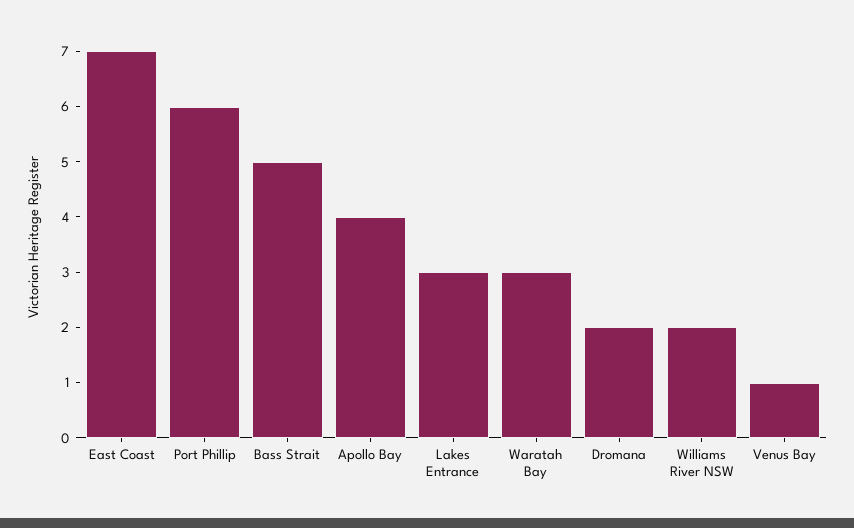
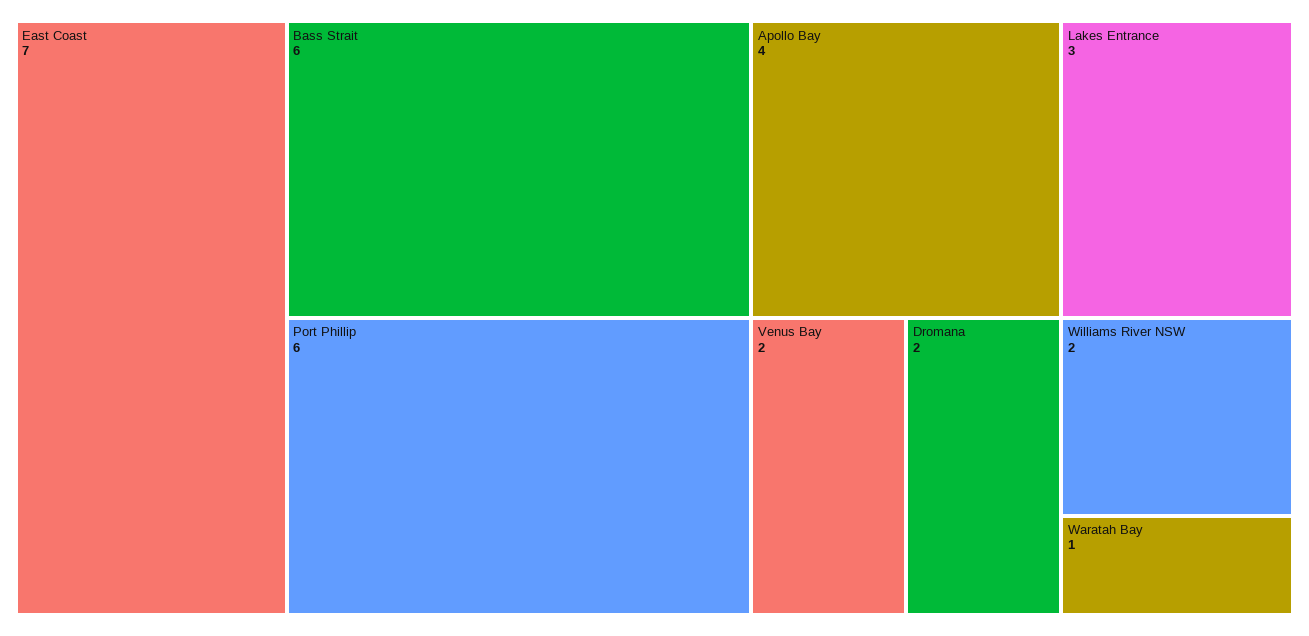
Bass Strait: 5 -> 6
Waratah Bay: 3 -> 1
Venus Bay: 1 -> 2

